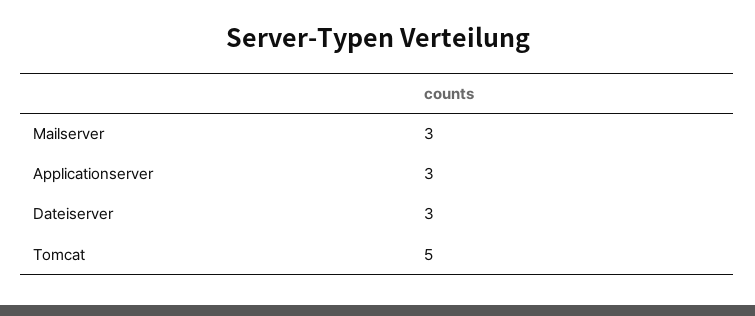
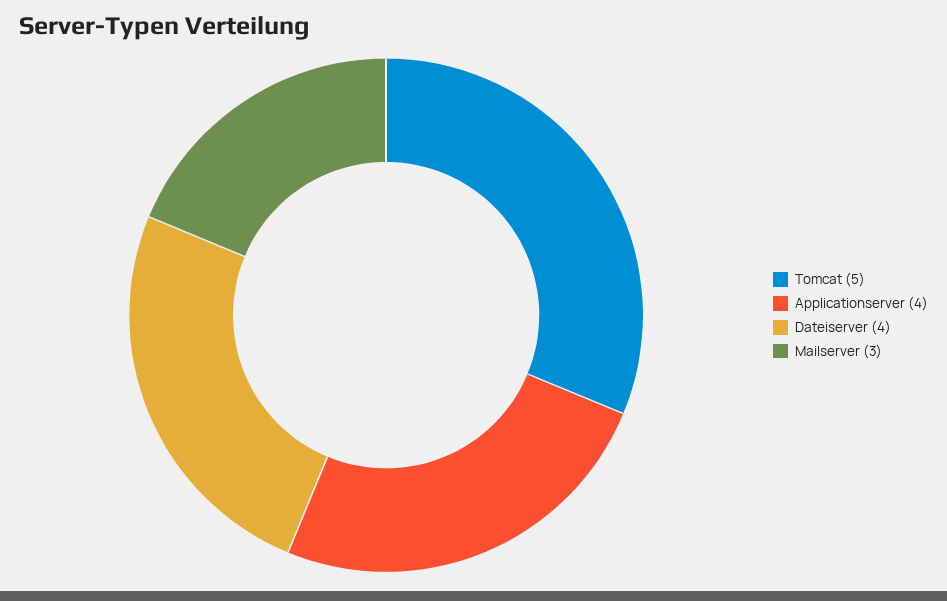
Applicationserver: 3 -> 4
Dateiserver: 3 -> 4

